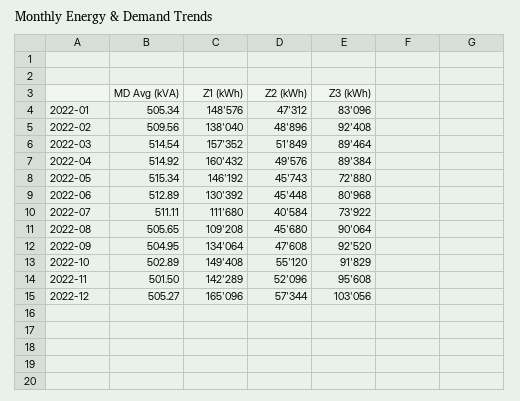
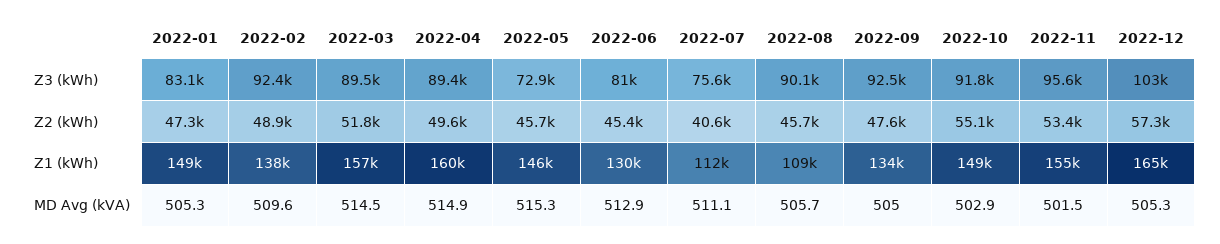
Z3 (kWh), 2022-07: 73922 -> 75600
Z1 (kWh), 2022-11: 142289 -> 155000
Z2 (kWh), 2022-11: 52096 -> 53400

